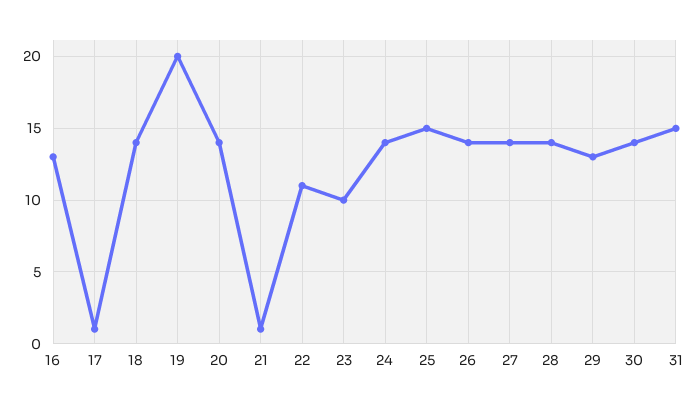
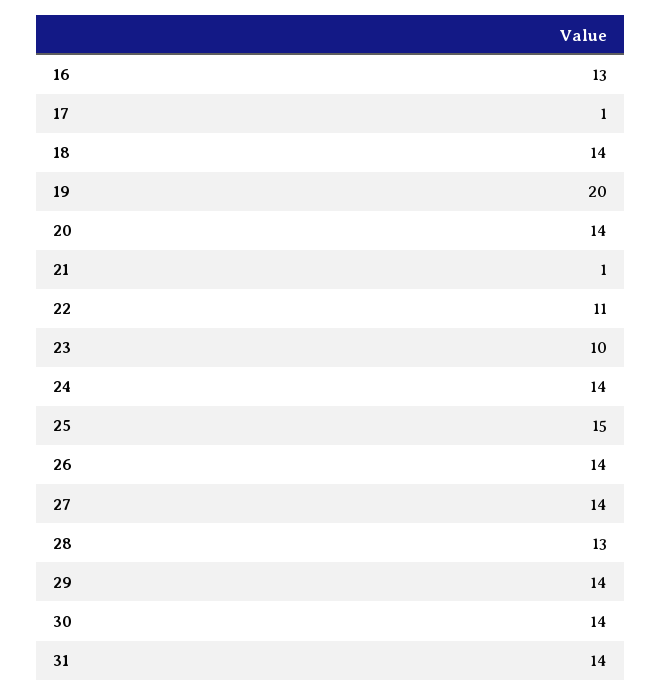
28: 14 -> 13
29: 13 -> 14
31: 15 -> 14

